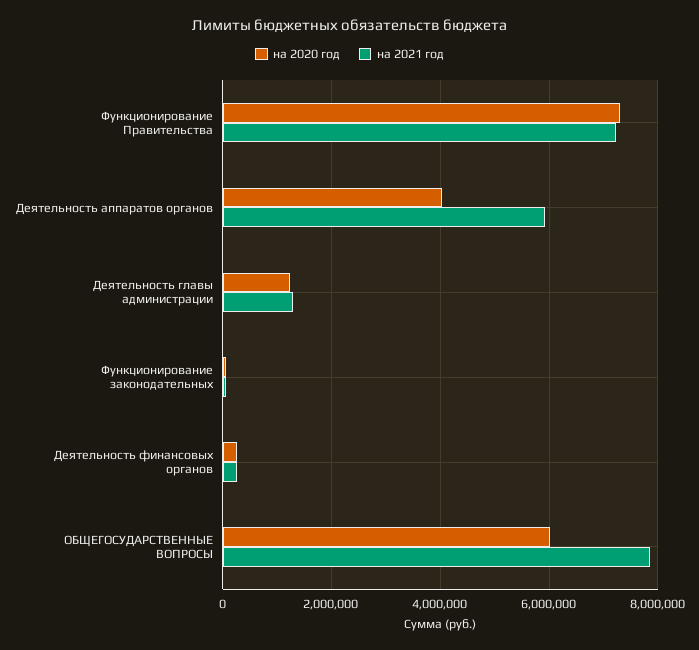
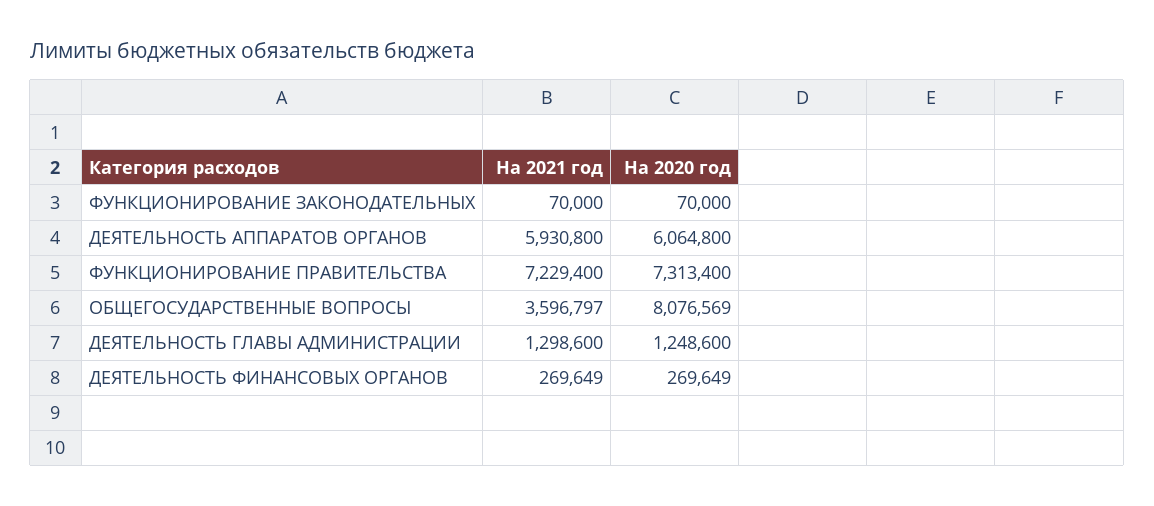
на 2020 год, Деятельность аппаратов органов: 4000000 -> 6064800
на 2020 год, ОБЩЕГОСУДАРСТВЕННЫЕ ВОПРОСЫ: 6000000 -> 8076569
на 2021 год, ОБЩЕГОСУДАРСТВЕННЫЕ ВОПРОСЫ: 7800000 -> 3596797

